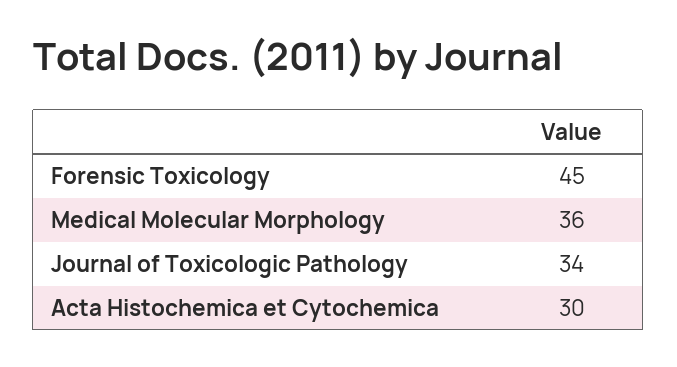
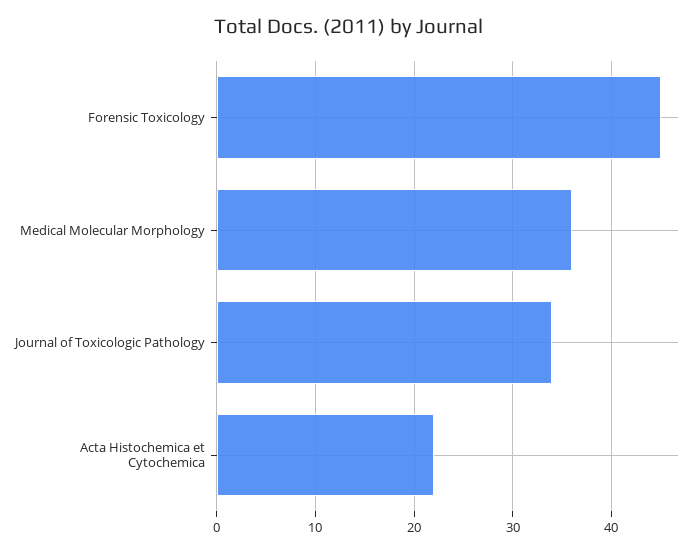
Acta Histochemica et Cytochemica: 30 -> 22

